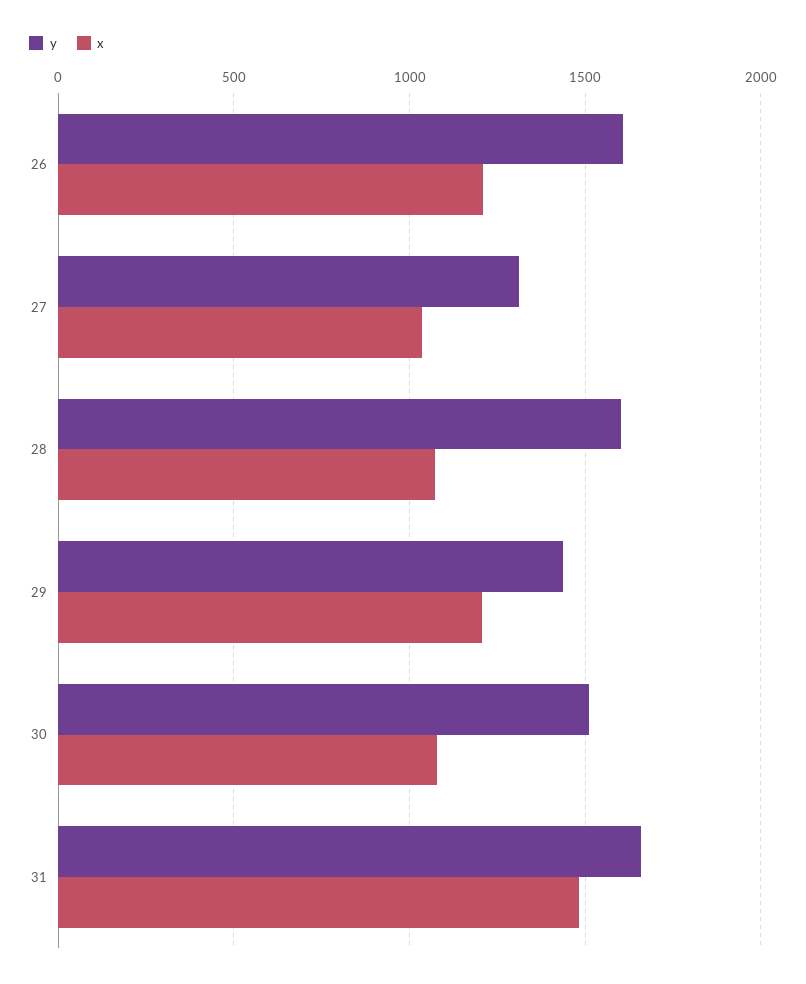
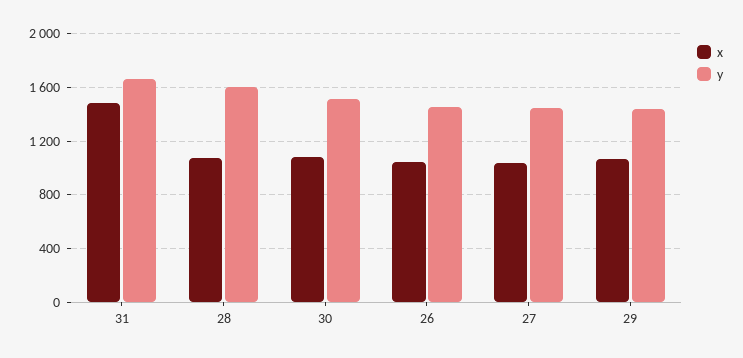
y, 26: 1600 -> 1450
x, 26: 1200 -> 1050
y, 27: 1300 -> 1450
x, 29: 1200 -> 1050

